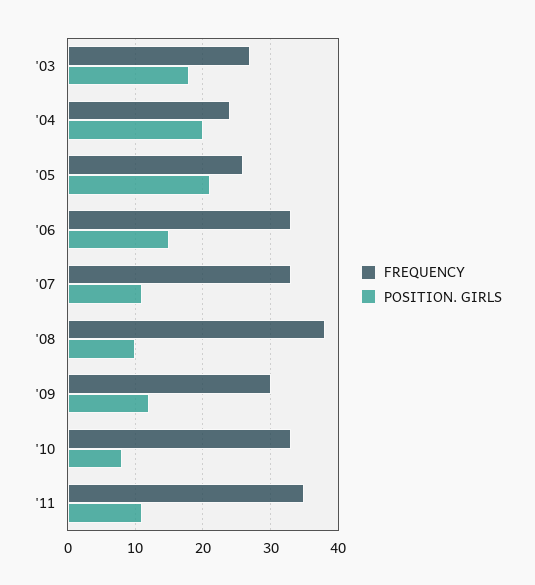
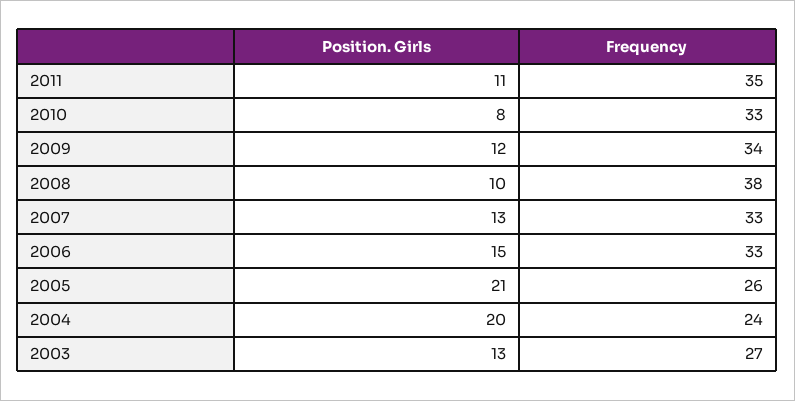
POSITION. GIRLS, '03: 18 -> 13
POSITION. GIRLS, '07: 11 -> 13
FREQUENCY, '09: 30 -> 34

